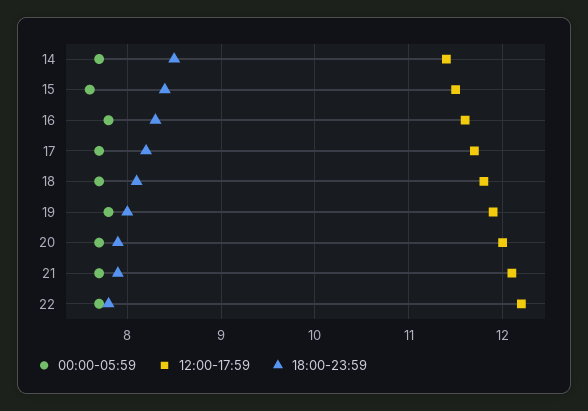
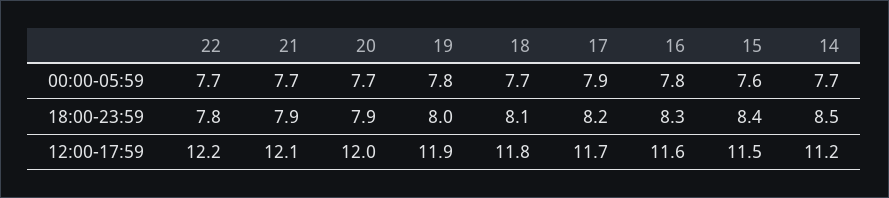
12:00-17:59, 14: 11.4 -> 11.2
00:00-05:59, 17: 7.7 -> 7.9

